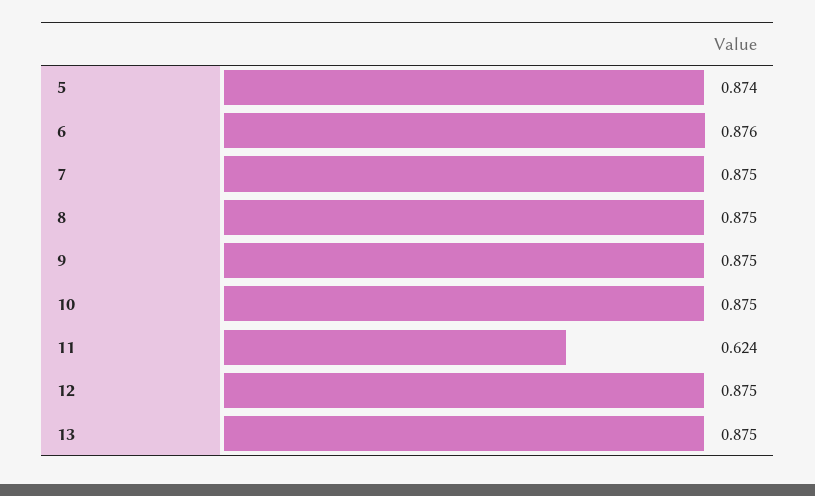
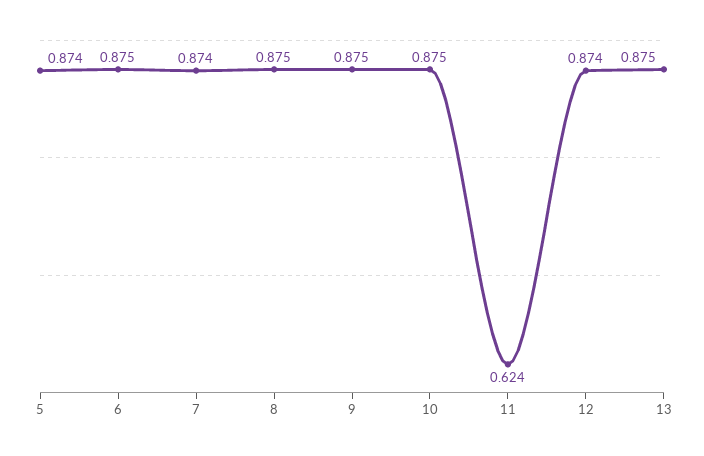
6: 0.876 -> 0.875
7: 0.875 -> 0.874
12: 0.875 -> 0.874

